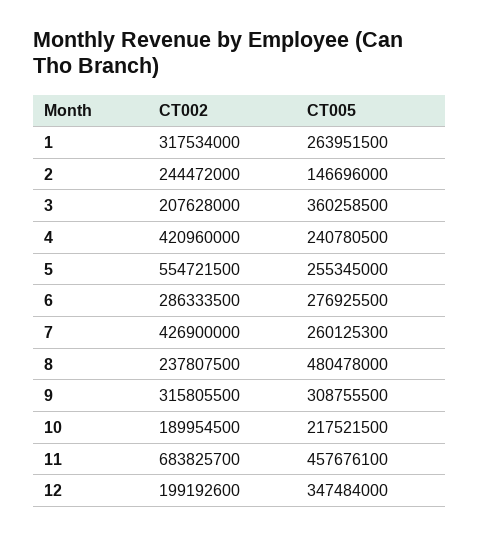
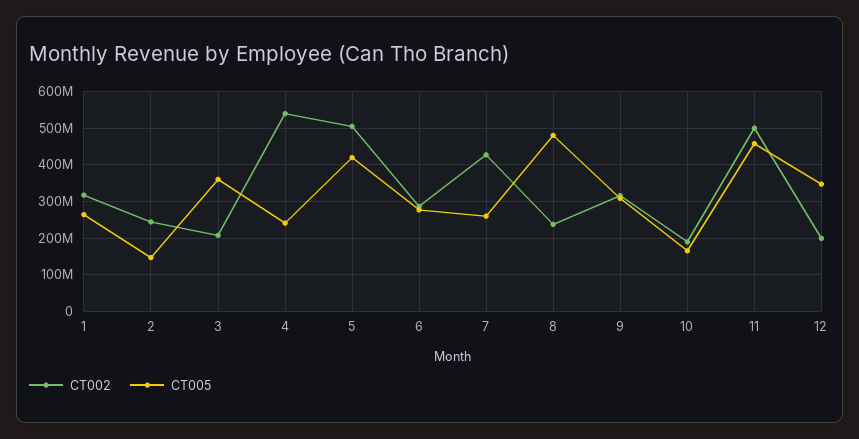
CT002, 4: 420960000 -> 540000000
CT002, 5: 554721500 -> 500000000
CT005, 5: 255345000 -> 420000000
CT005, 10: 217521500 -> 160000000
CT002, 11: 683825700 -> 500000000

